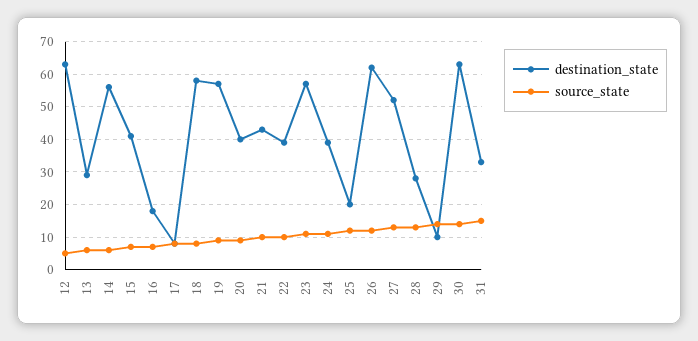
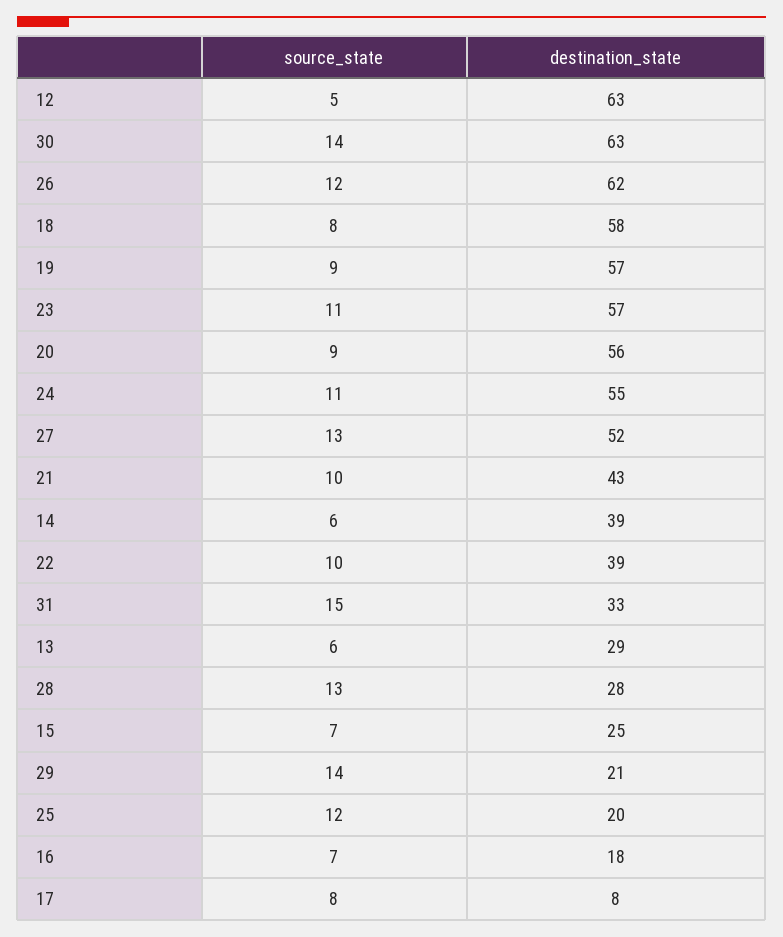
destination_state, 14: 55 -> 39
destination_state, 15: 40 -> 25
destination_state, 20: 40 -> 56
destination_state, 24: 40 -> 55
destination_state, 29: 10 -> 21

